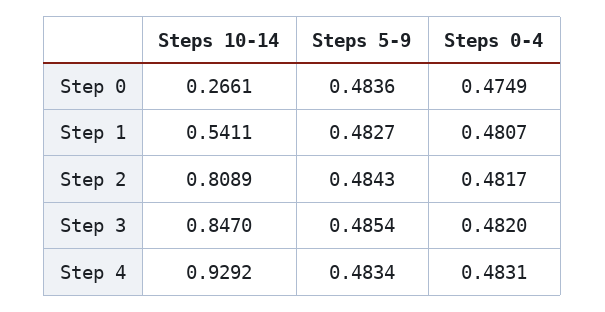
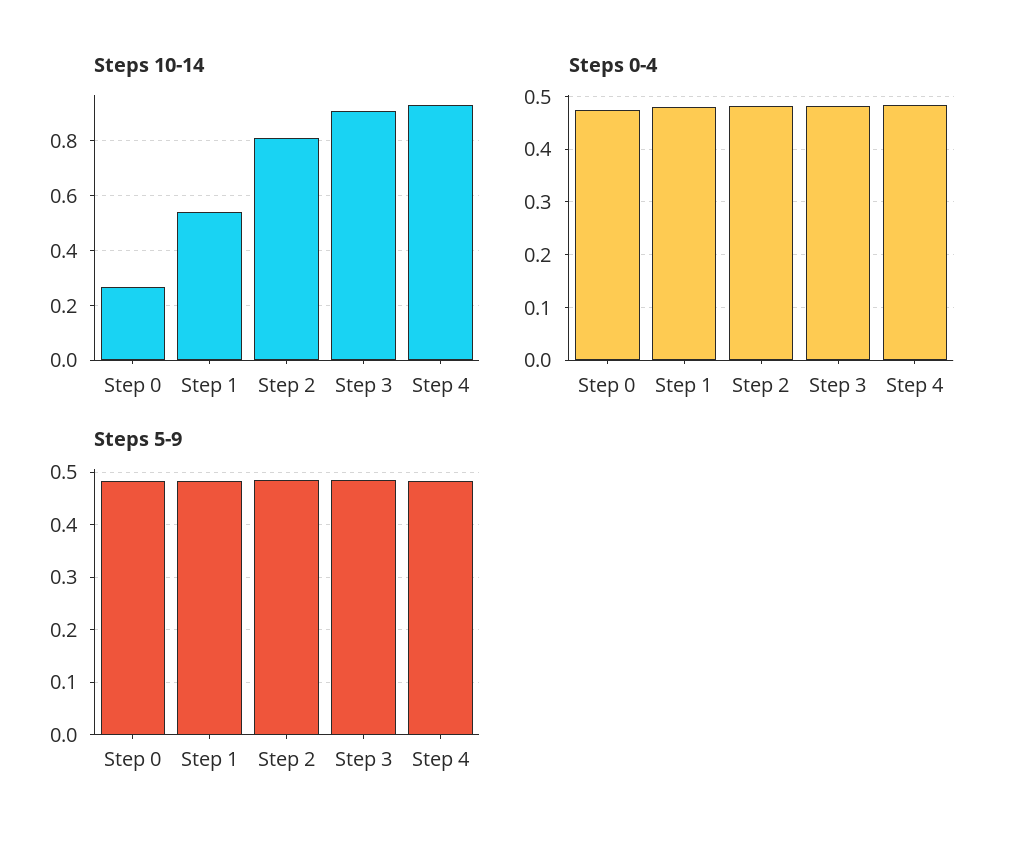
Steps 10-14, Step 3: 0.847 -> 0.9

